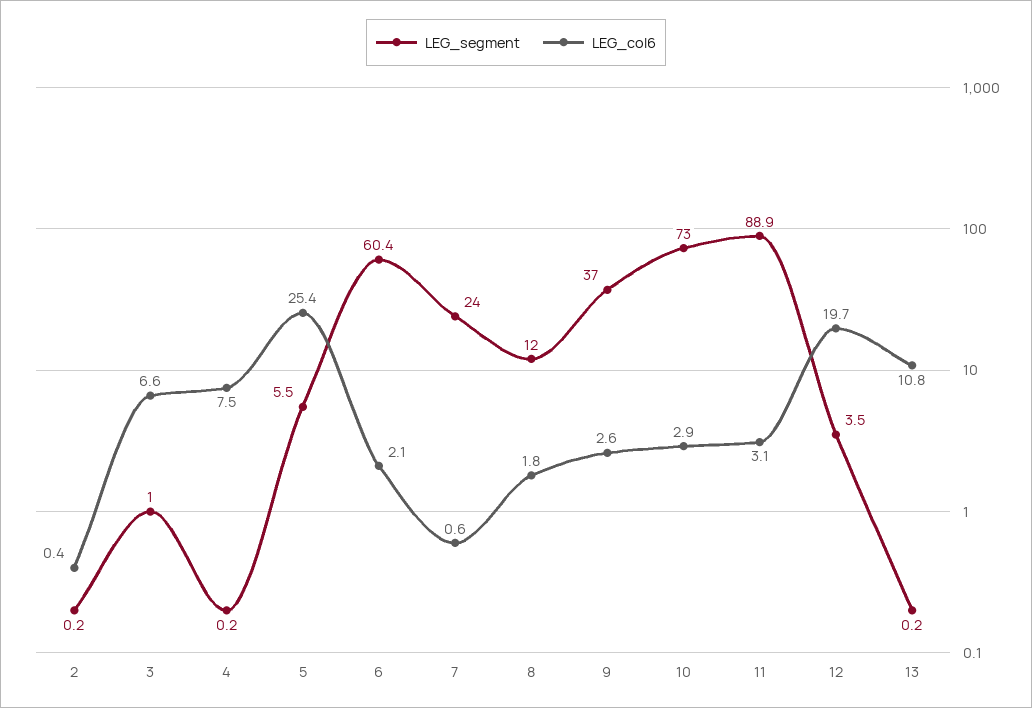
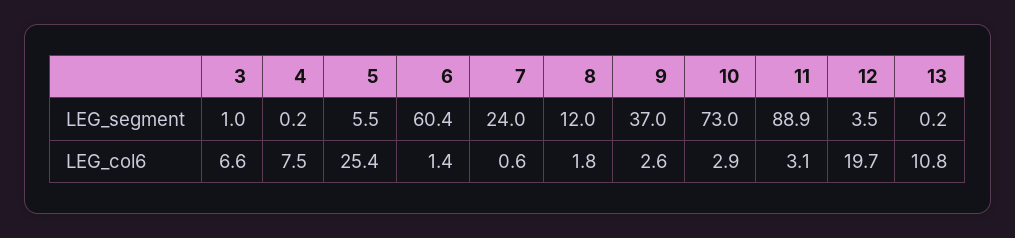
LEG_segment, 2: 0.2 -> none
LEG_col6, 2: 0.4 -> none
LEG_col6, 6: 2.1 -> 1.4

